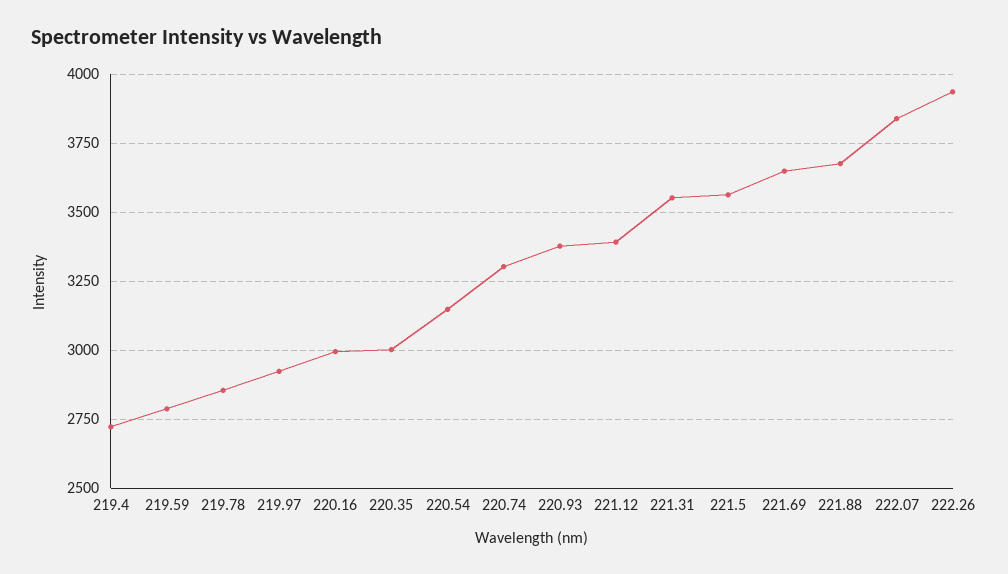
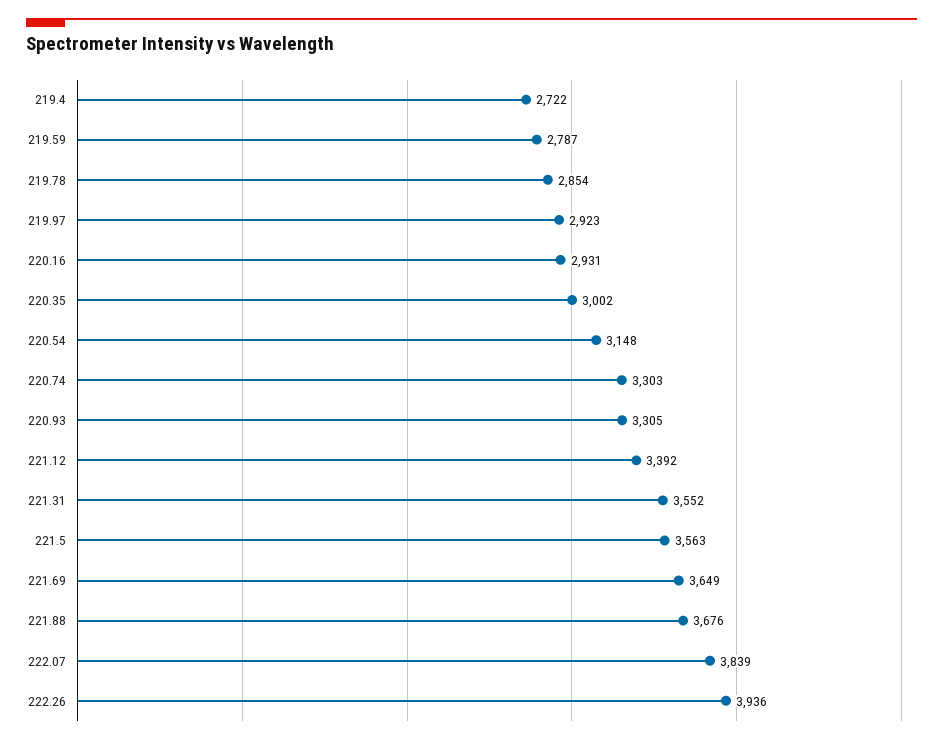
220.16: 3000 -> 2931
220.93: 3375 -> 3305

